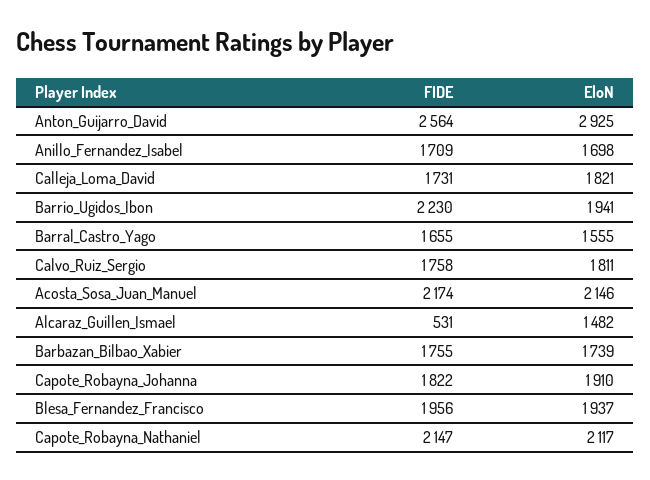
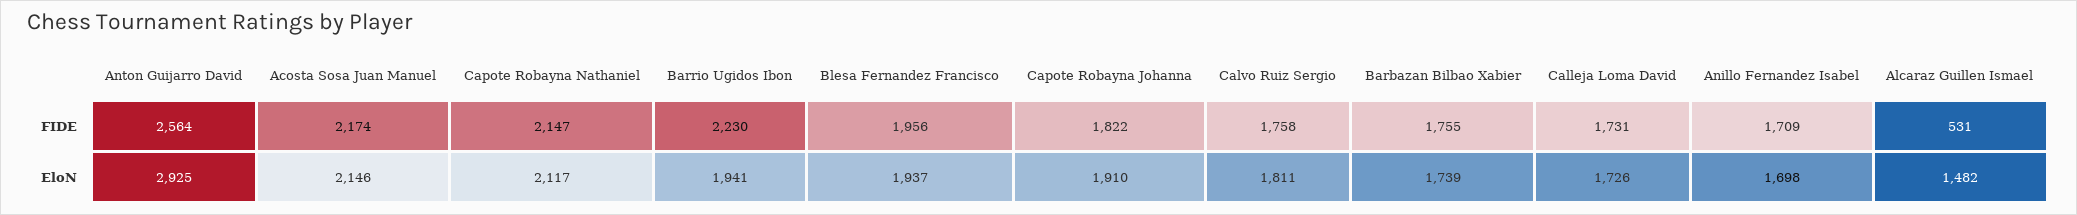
EloN, Calleja_Loma_David: 1821 -> 1726
FIDE, Barral_Castro_Yago: 1655 -> none
EloN, Barral_Castro_Yago: 1555 -> none

